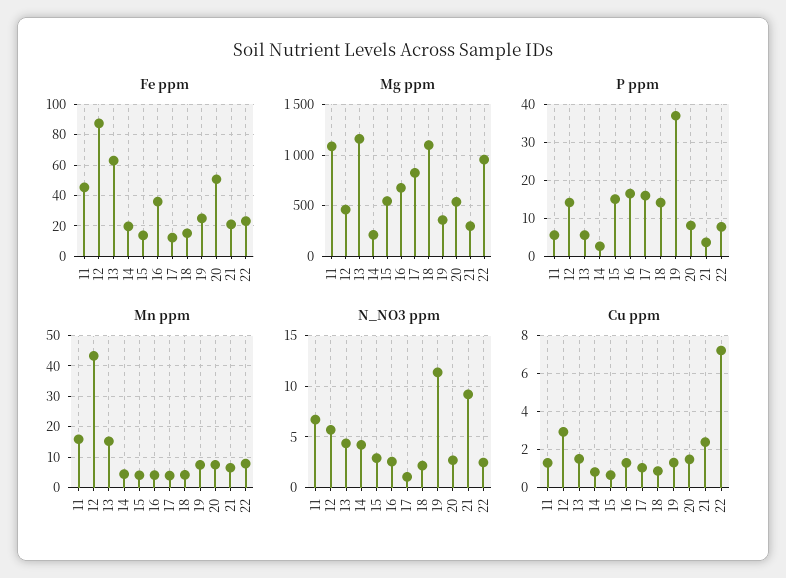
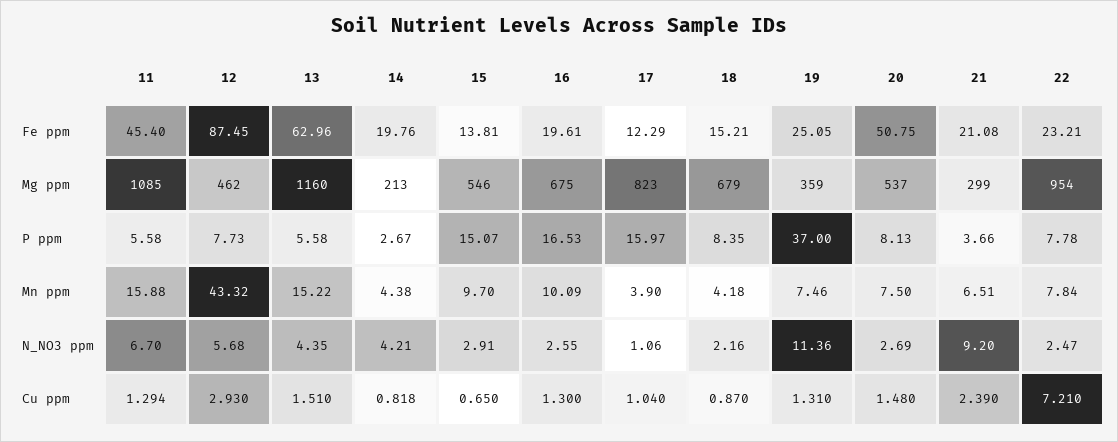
Fe ppm, 16: 35 -> 19.61
Mg ppm, 18: 1100 -> 679
P ppm, 12: 14 -> 7.73
P ppm, 18: 14 -> 8.35
Mn ppm, 15: 4 -> 9.7
Mn ppm, 16: 4 -> 10.09

